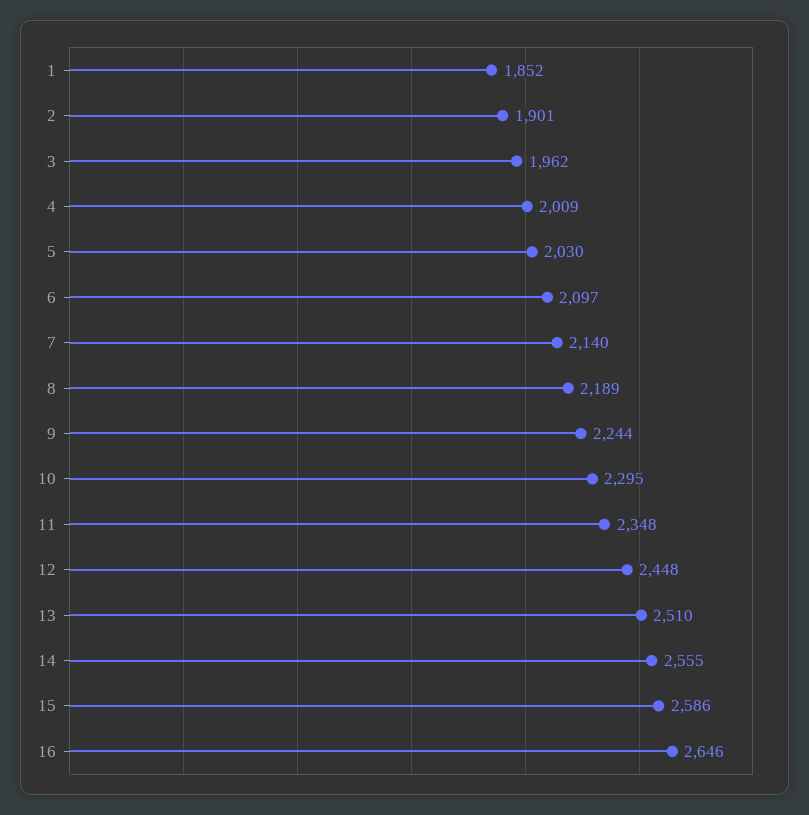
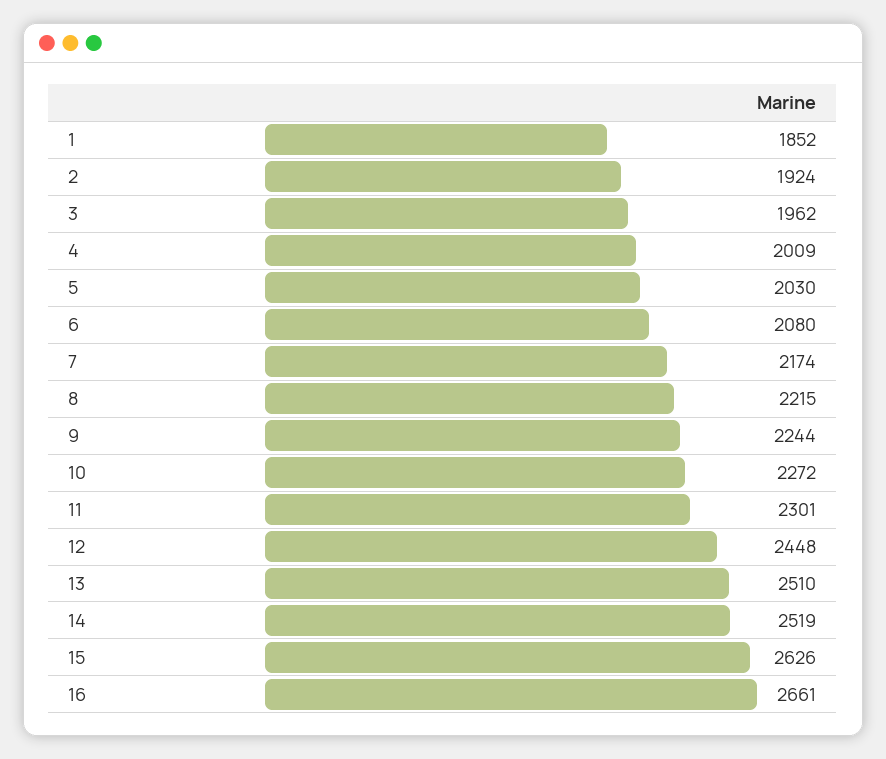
2: 1901 -> 1924
6: 2097 -> 2080
7: 2140 -> 2174
8: 2189 -> 2215
10: 2295 -> 2272
11: 2348 -> 2301
14: 2555 -> 2519
15: 2586 -> 2626
16: 2646 -> 2661

